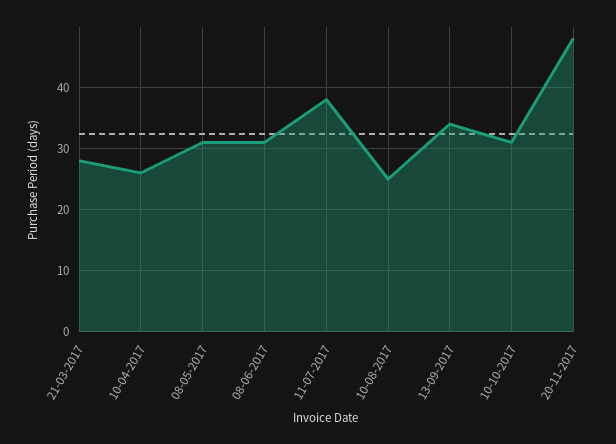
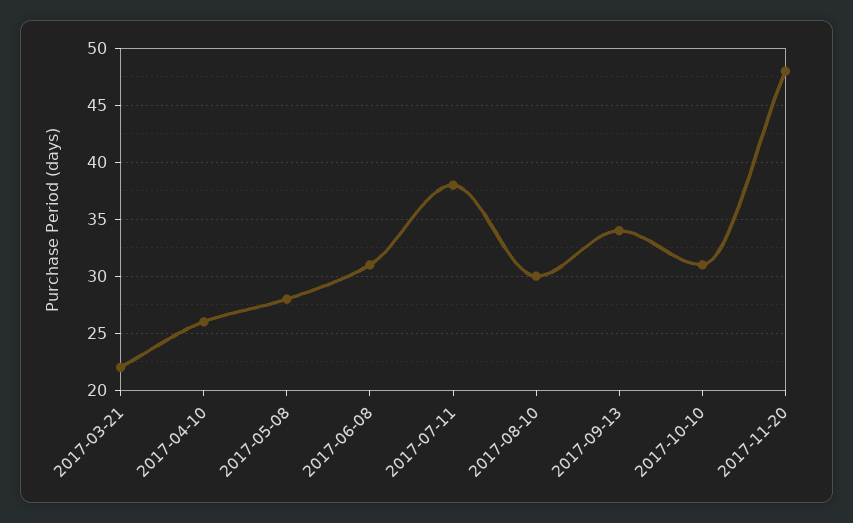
21-03-2017: 28 -> 22
08-05-2017: 31 -> 28
10-08-2017: 25 -> 30

